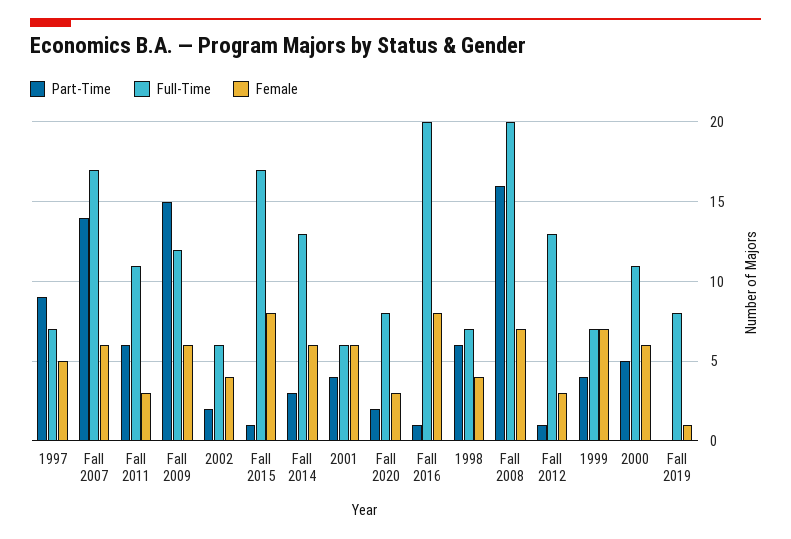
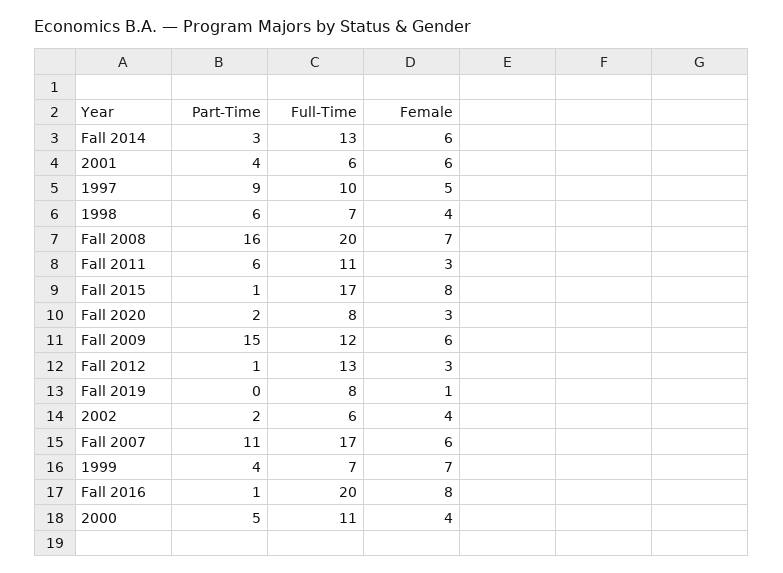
Full-Time, 1997: 7 -> 10
Part-Time, Fall 2007: 14 -> 11
Female, 2000: 6 -> 4

